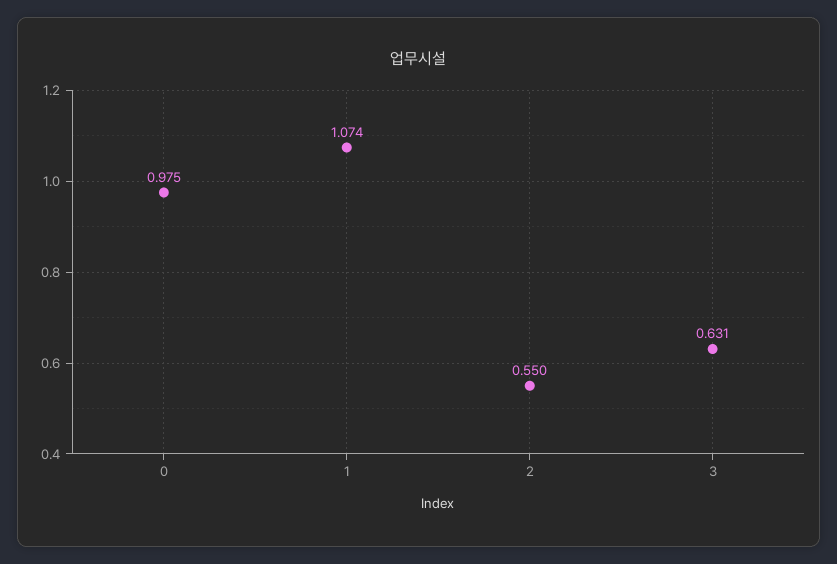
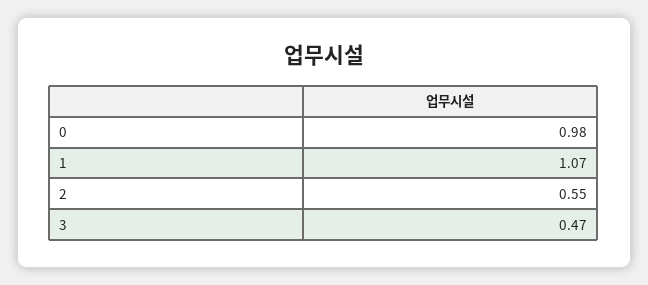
3: 0.631 -> 0.47

